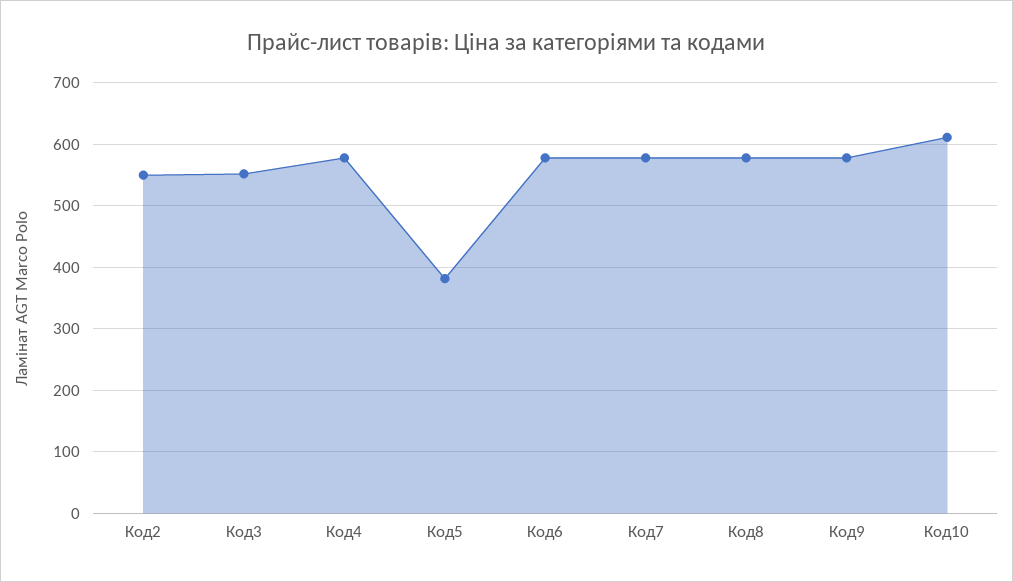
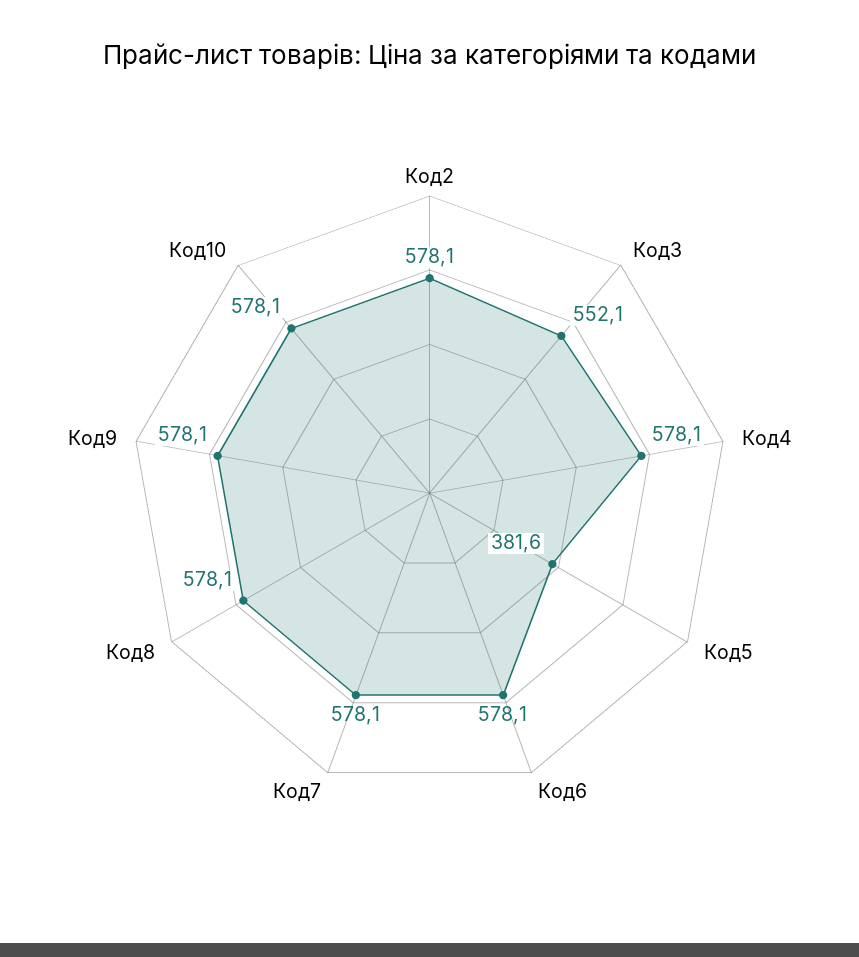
Код2: 550 -> 578.1
Код10: 610 -> 578.1

